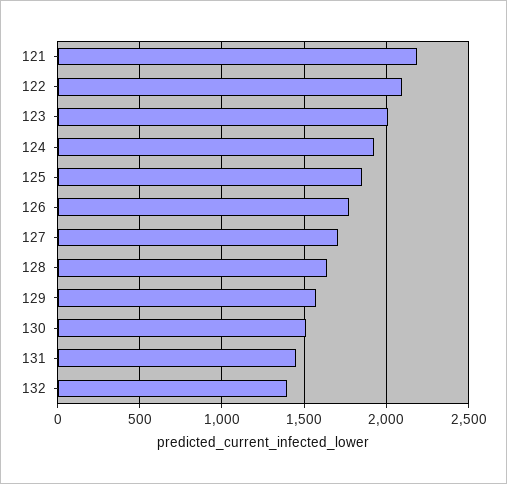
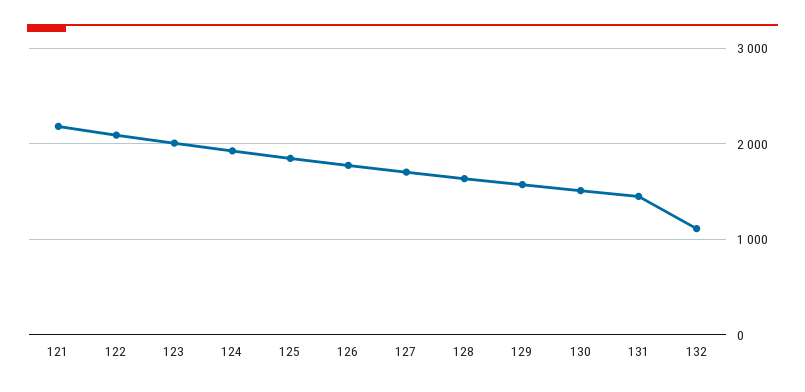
132: 1400 -> 1100

